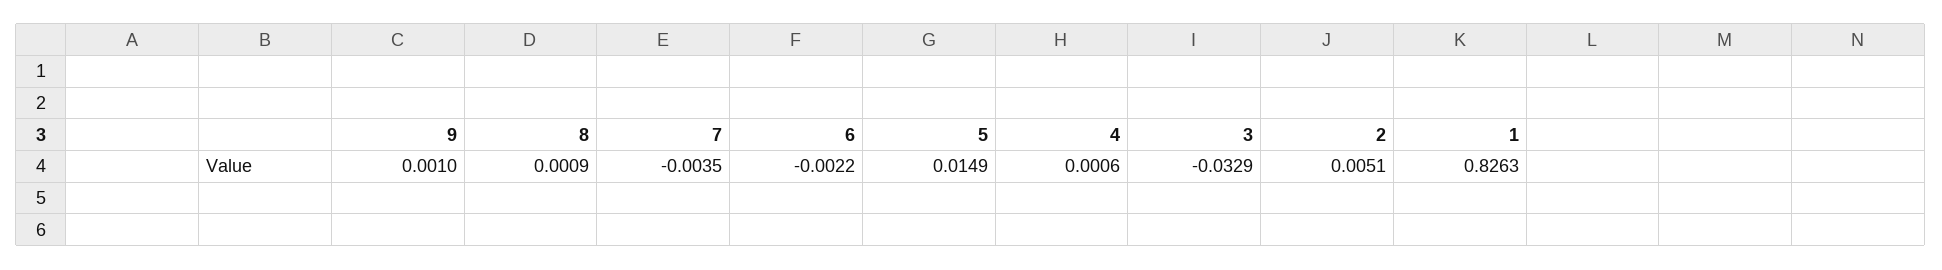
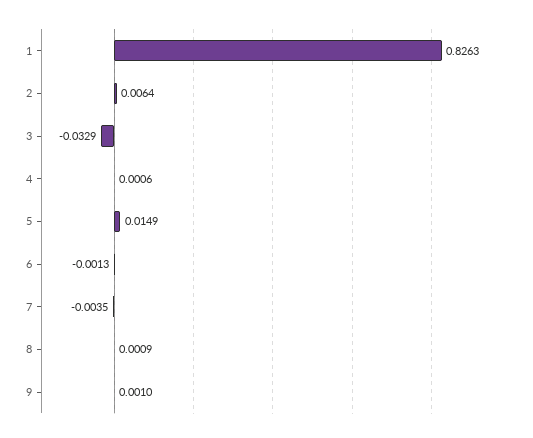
6: -0.0022 -> -0.0013
2: 0.0051 -> 0.0064

